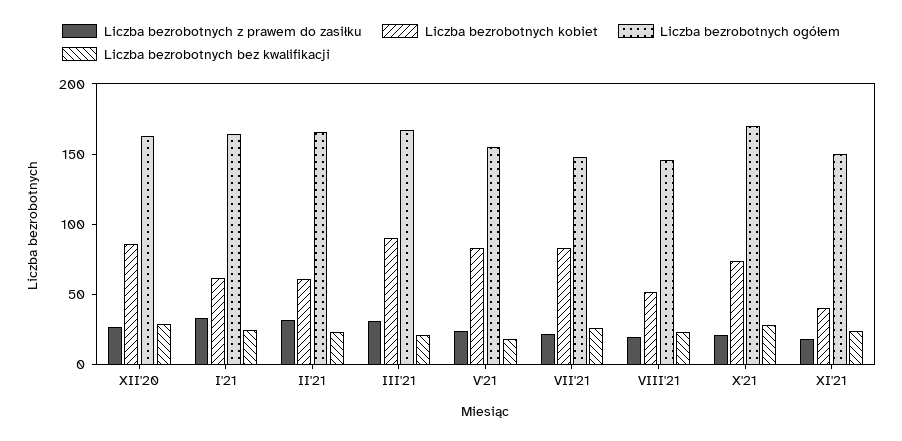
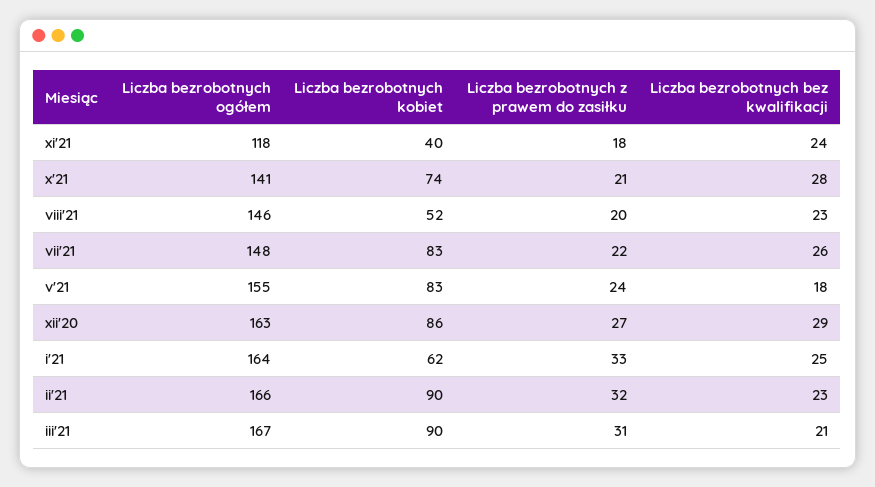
Liczba bezrobotnych kobiet, II'21: 60 -> 90
Liczba bezrobotnych ogółem, X'21: 170 -> 141
Liczba bezrobotnych ogółem, XI'21: 150 -> 118

